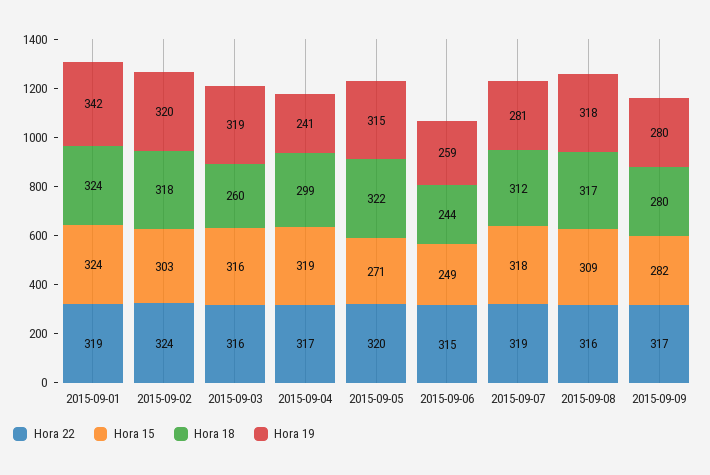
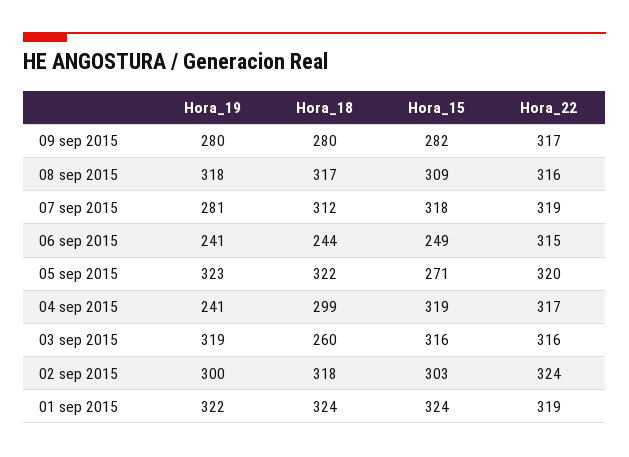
Hora 19, 2015-09-01: 342 -> 322
Hora 19, 2015-09-02: 320 -> 300
Hora 19, 2015-09-05: 315 -> 323
Hora 19, 2015-09-06: 259 -> 241

